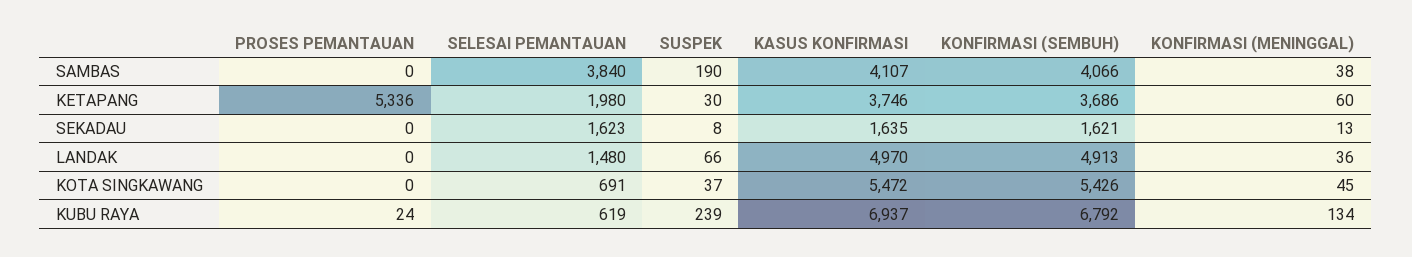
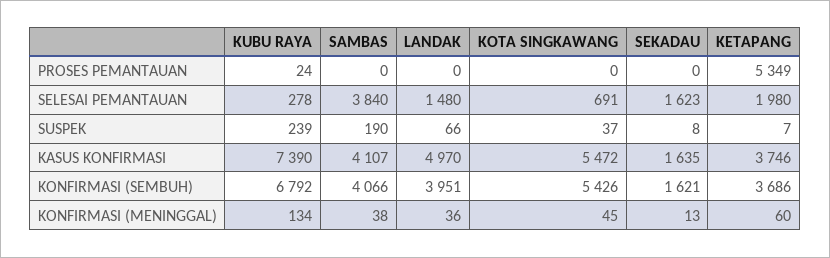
PROSES PEMANTAUAN, KETAPANG: 5336 -> 5349
SUSPEK, KETAPANG: 30 -> 7
KONFIRMASI (SEMBUH), LANDAK: 4913 -> 3951
SELESAI PEMANTAUAN, KUBU RAYA: 619 -> 278
KASUS KONFIRMASI, KUBU RAYA: 6937 -> 7390

